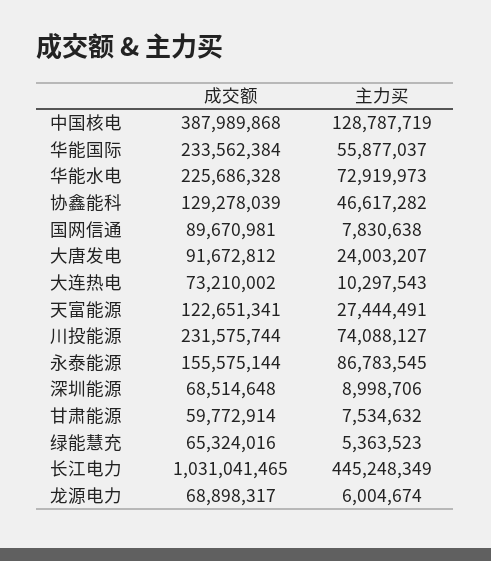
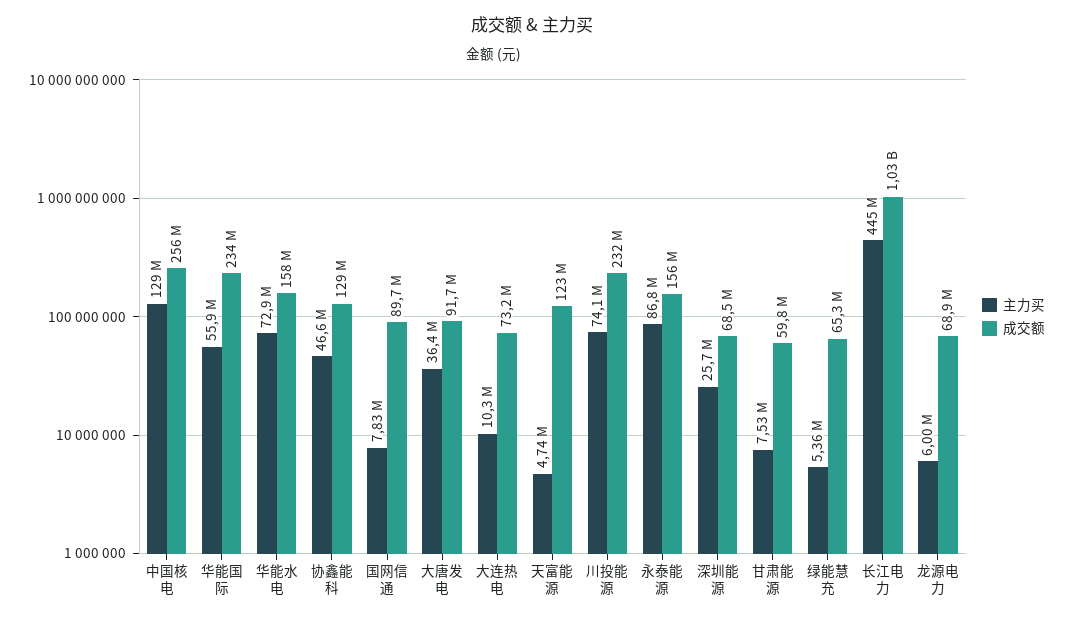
成交额, 中国核电: 387989868 -> 256000000
成交额, 华能水电: 225686328 -> 158000000
主力买, 大唐发电: 24003207 -> 36400000
主力买, 天富能源: 27444491 -> 4740000
主力买, 深圳能源: 8998706 -> 25700000

